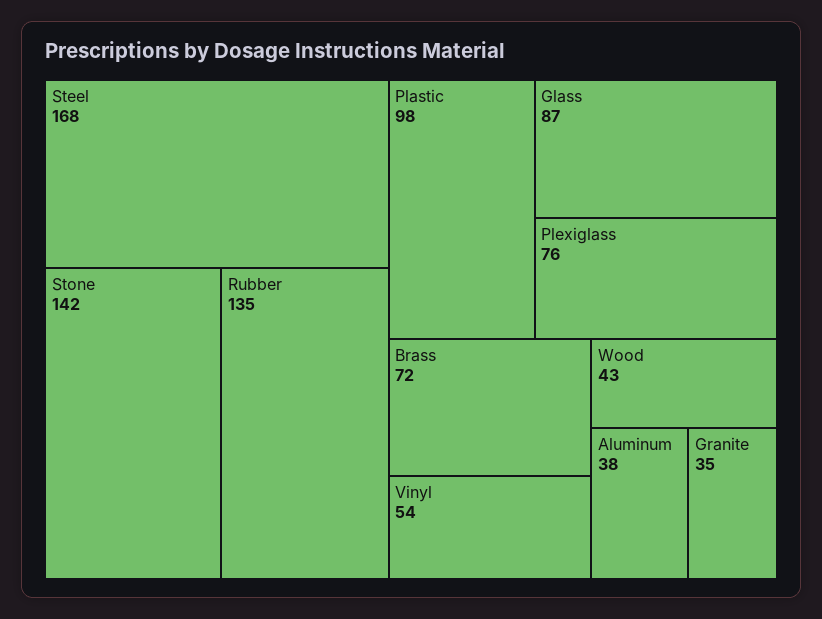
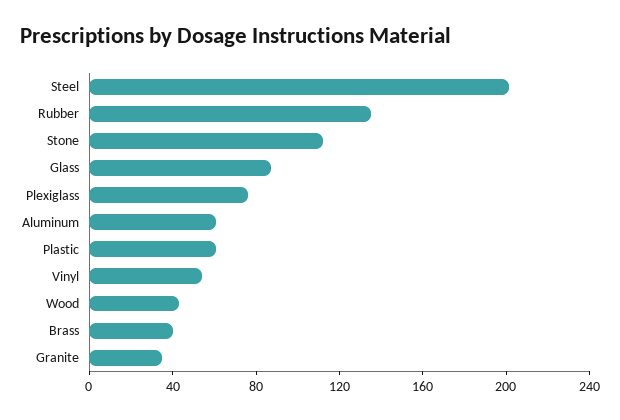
Steel: 168 -> 200
Stone: 142 -> 110
Plastic: 98 -> 60
Brass: 72 -> 40
Aluminum: 38 -> 60

